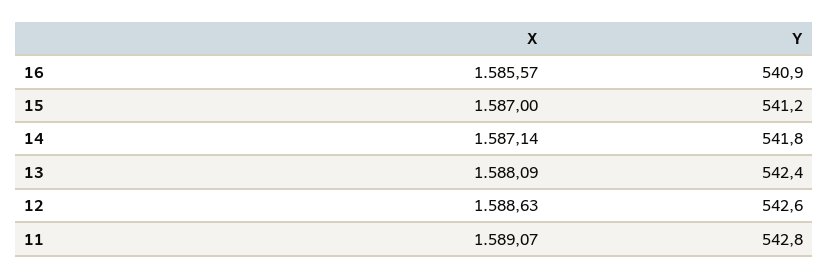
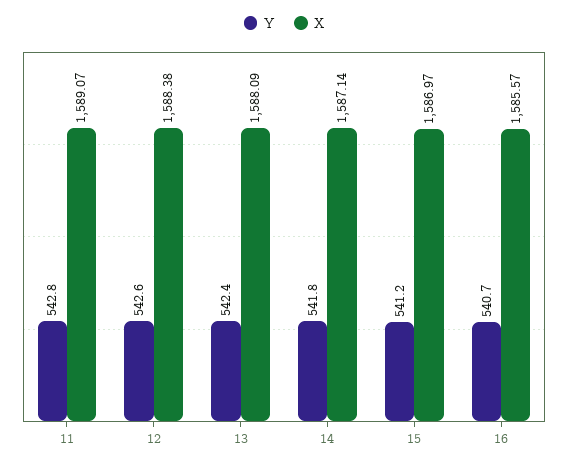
Y, 16: 540.9 -> 540.7
X, 15: 1587 -> 1586.97
X, 12: 1588.63 -> 1588.38

